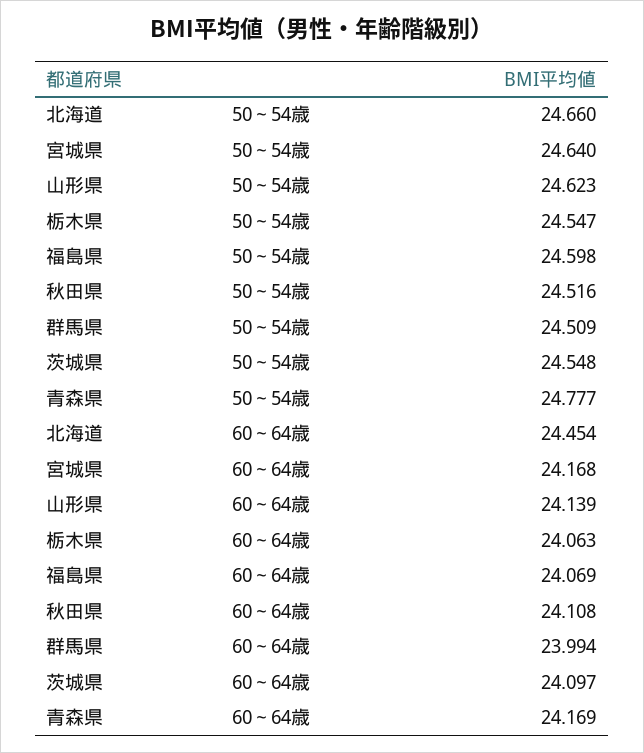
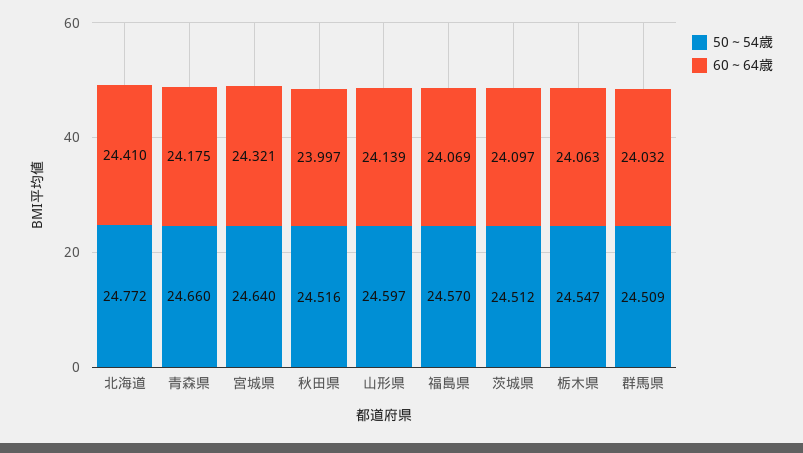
50～54歳, 北海道: 24.66 -> 24.772
50～54歳, 山形県: 24.623 -> 24.597
50～54歳, 福島県: 24.598 -> 24.57
50～54歳, 茨城県: 24.548 -> 24.512
50～54歳, 青森県: 24.777 -> 24.66
60～64歳, 北海道: 24.454 -> 24.41
60～64歳, 宮城県: 24.168 -> 24.321
60～64歳, 秋田県: 24.108 -> 23.997
60～64歳, 群馬県: 23.994 -> 24.032
60～64歳, 青森県: 24.169 -> 24.175

